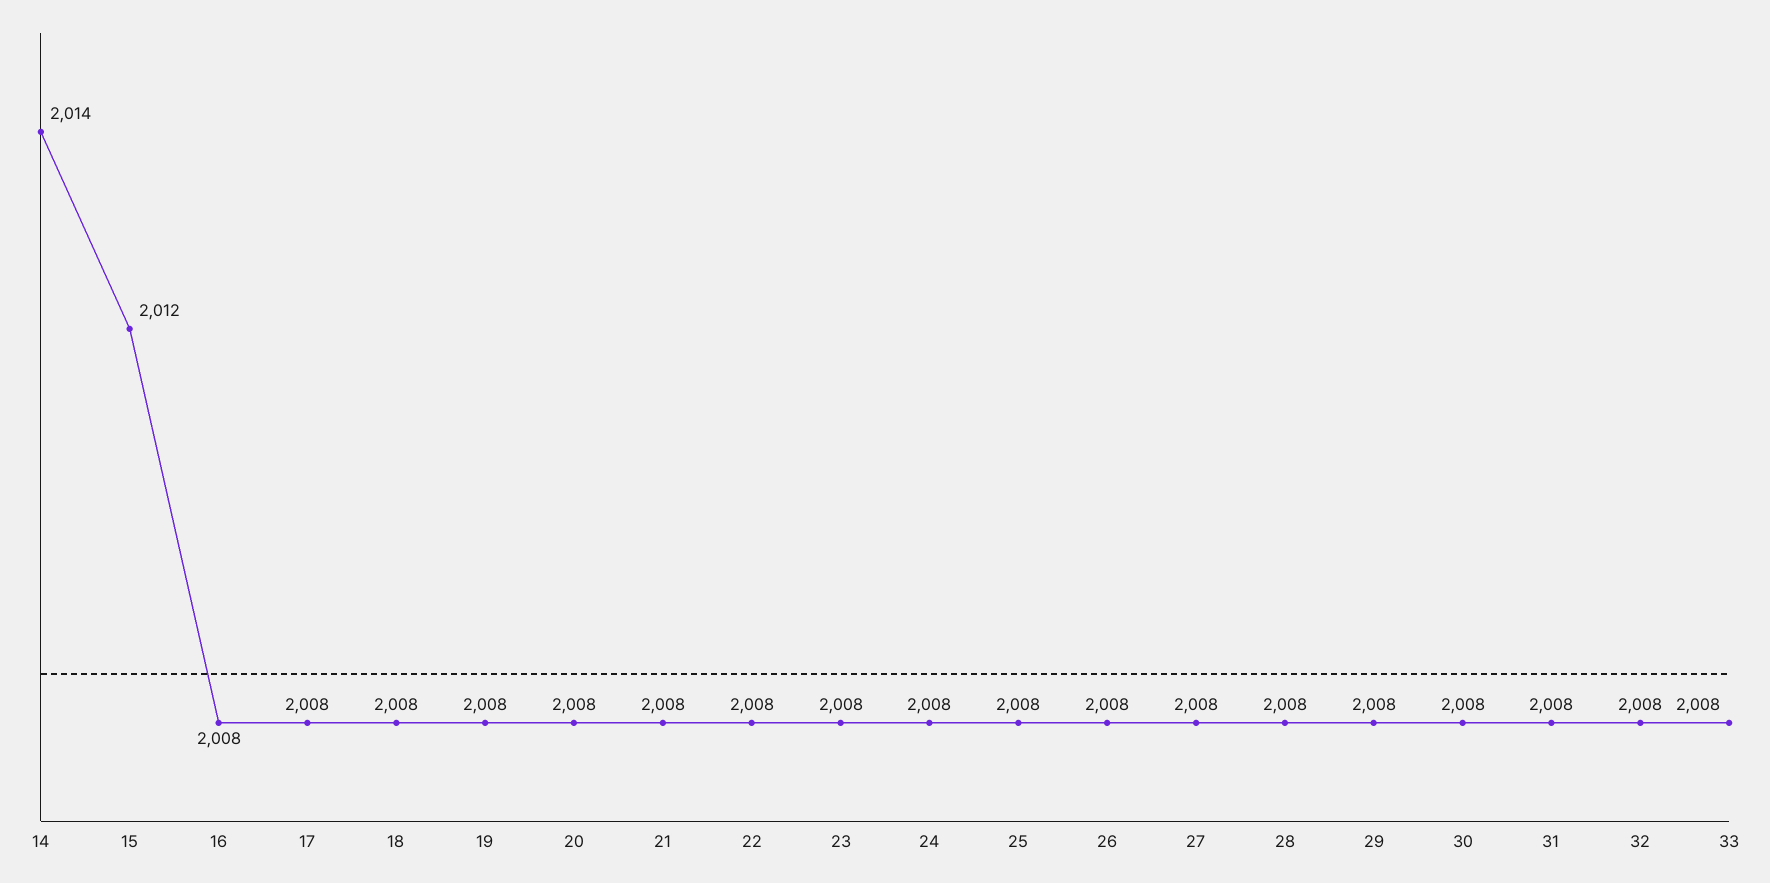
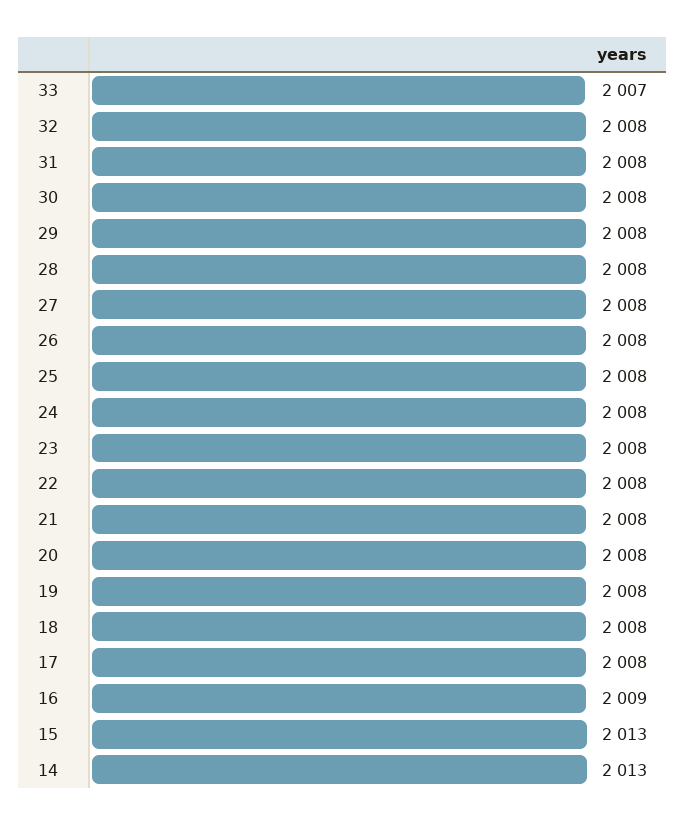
14: 2014 -> 2013
15: 2012 -> 2013
16: 2008 -> 2009
33: 2008 -> 2007

